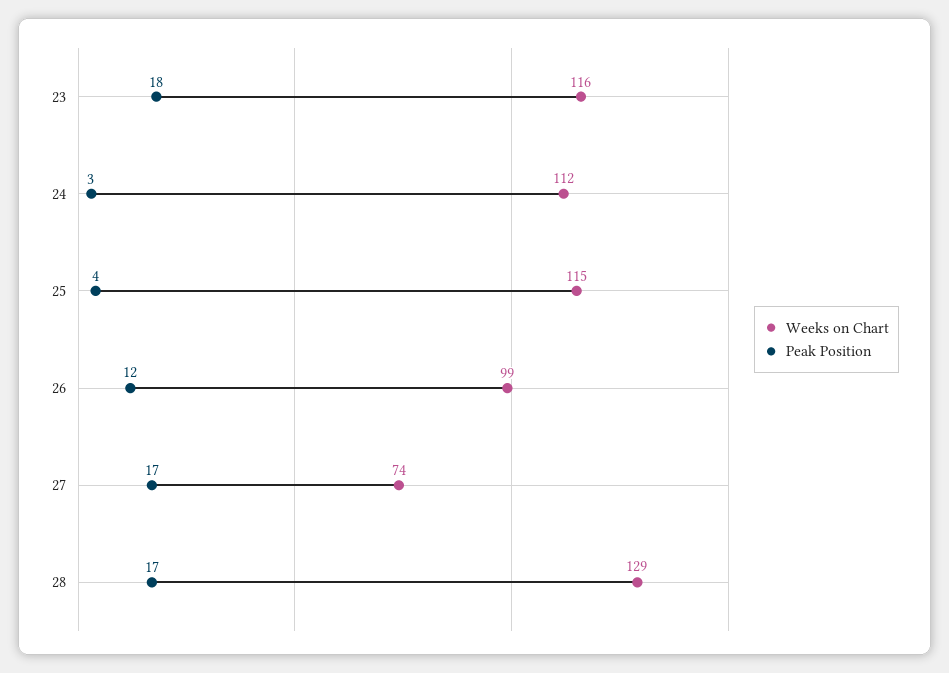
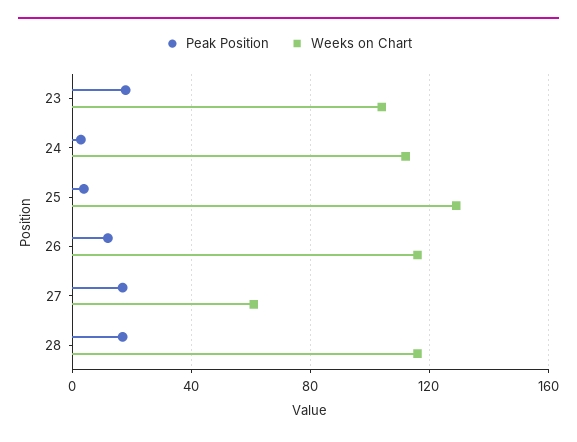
Weeks on Chart, 23: 116 -> 105
Weeks on Chart, 25: 115 -> 130
Weeks on Chart, 26: 99 -> 115
Weeks on Chart, 27: 74 -> 60
Weeks on Chart, 28: 129 -> 115

